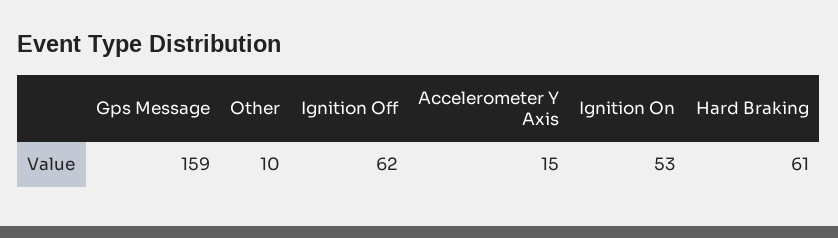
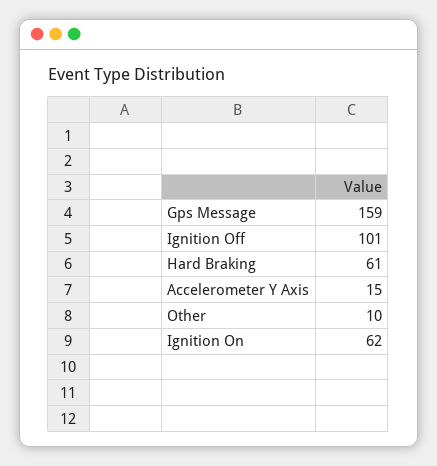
Ignition Off: 62 -> 101
Ignition On: 53 -> 62

